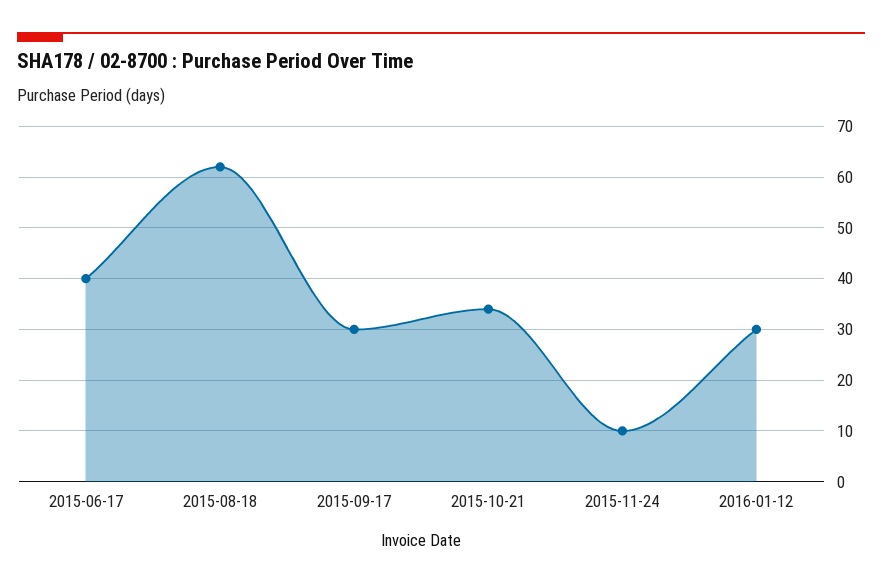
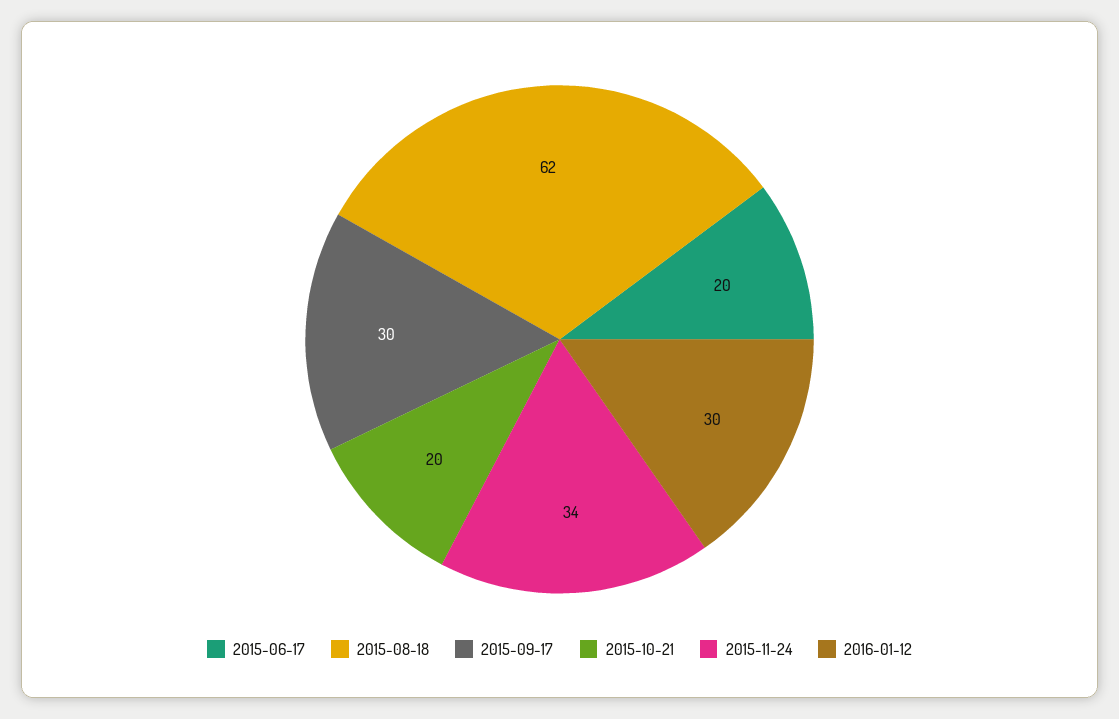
2015-06-17: 40 -> 20
2015-10-21: 35 -> 20
2015-11-24: 10 -> 34

